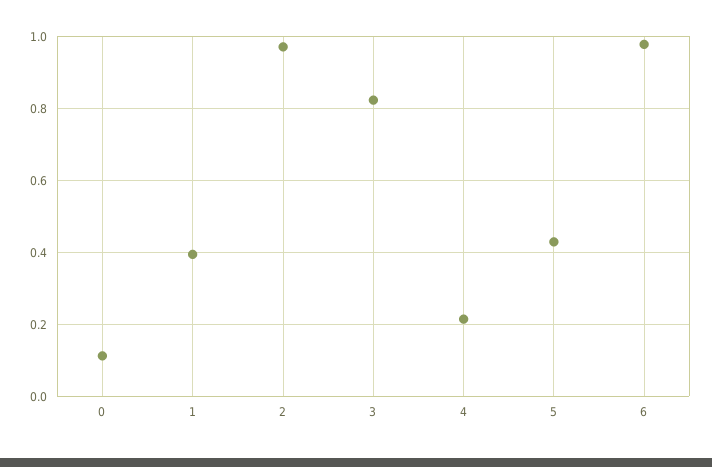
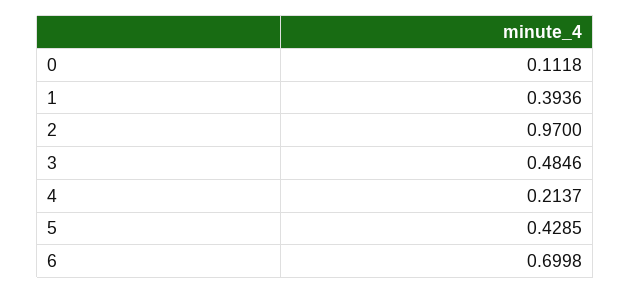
3: 0.82 -> 0.4846
6: 0.98 -> 0.6998

